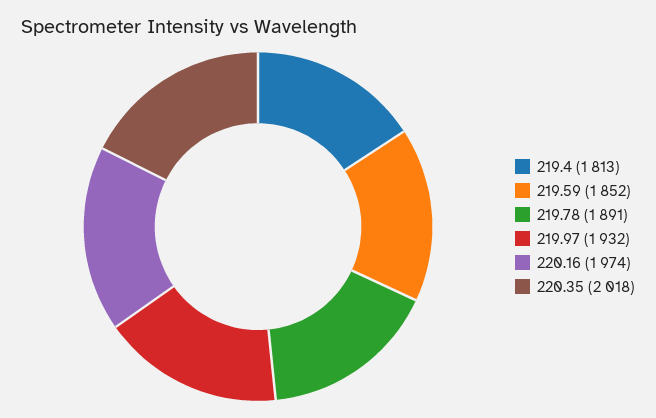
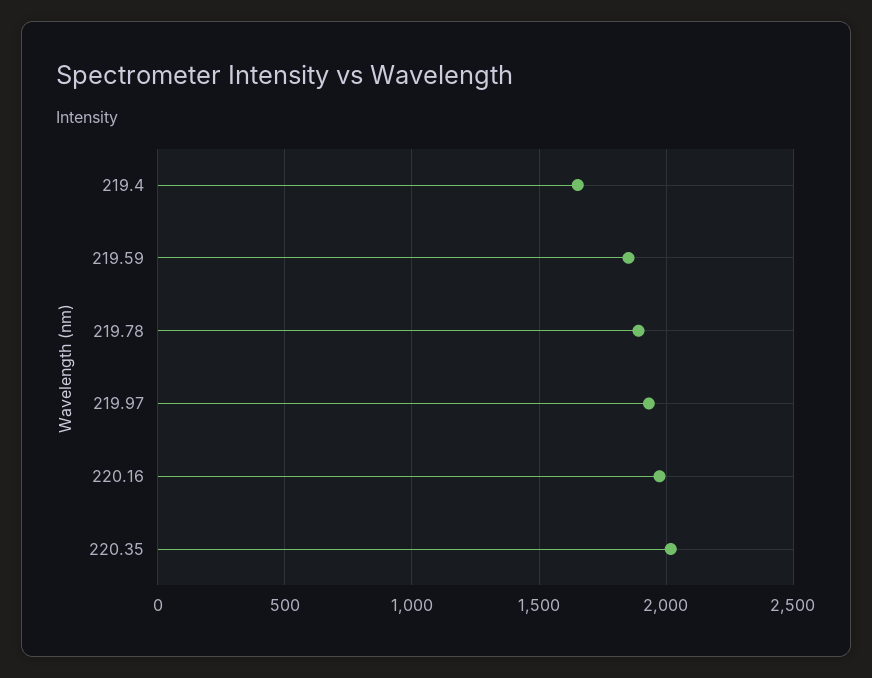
219.4: 1813 -> 1650

